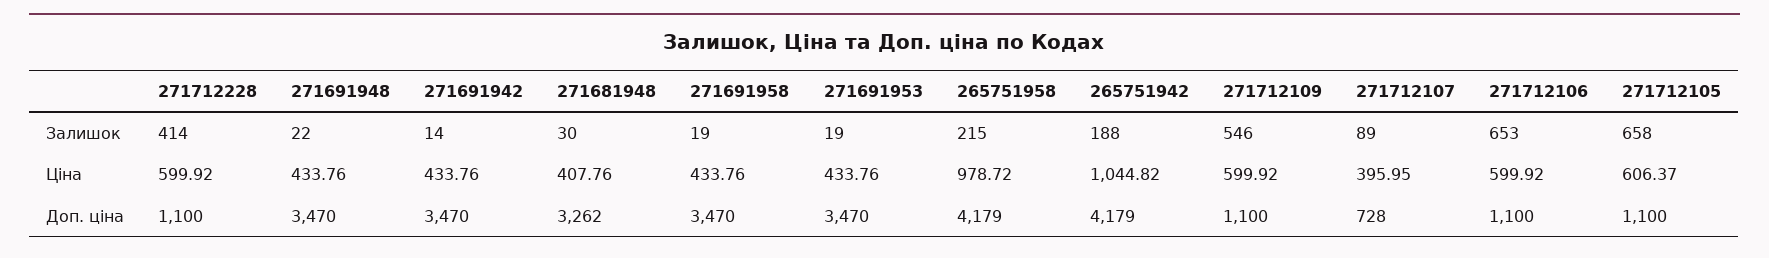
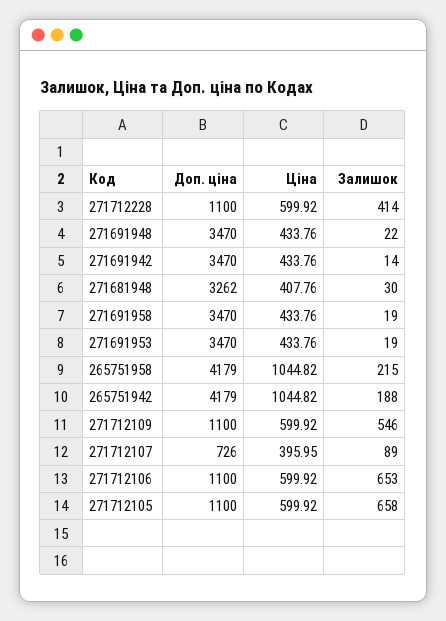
265751958, Ціна: 978.72 -> 1044.82
271712105, Ціна: 606.37 -> 599.92
271712107, Доп. ціна: 728 -> 726

